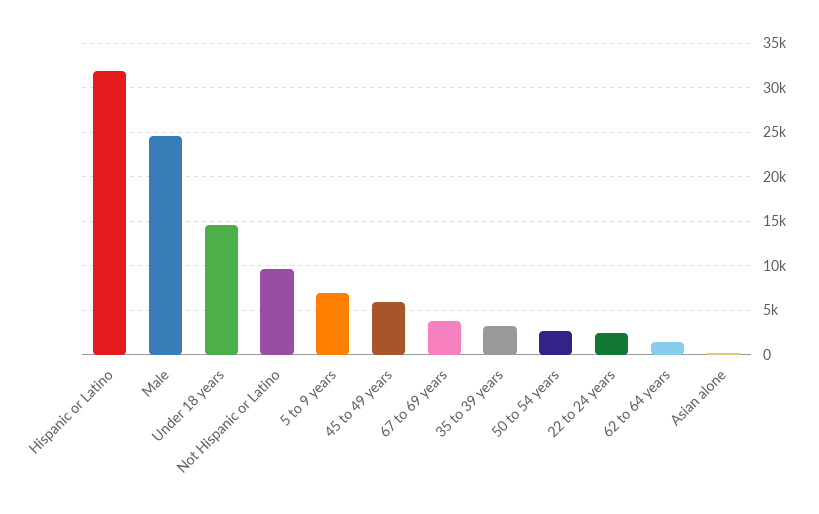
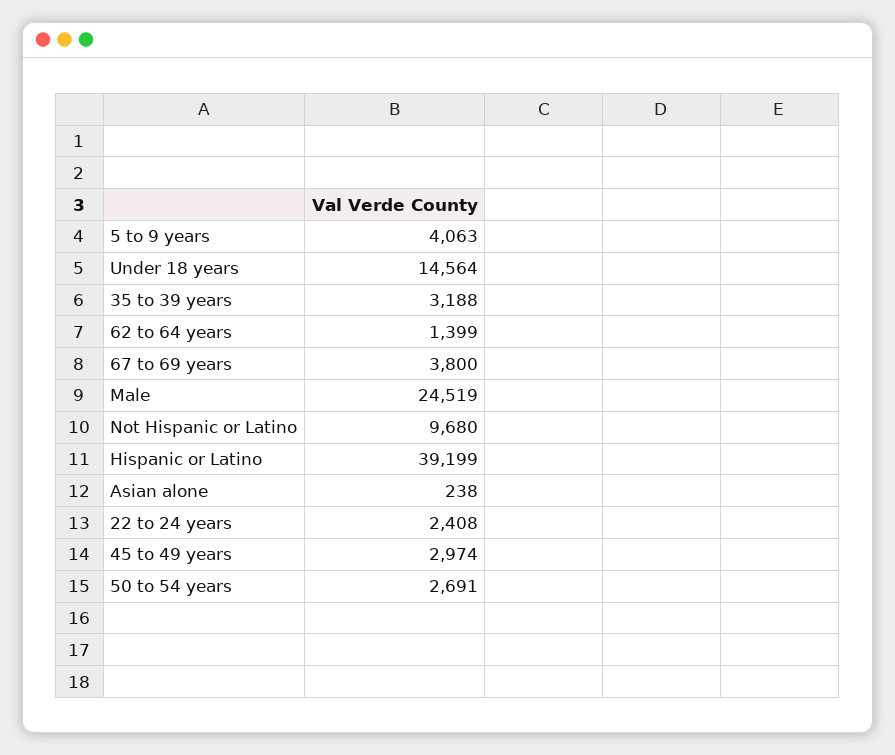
Hispanic or Latino: 32000 -> 39199
5 to 9 years: 7000 -> 4063
45 to 49 years: 6000 -> 2974

